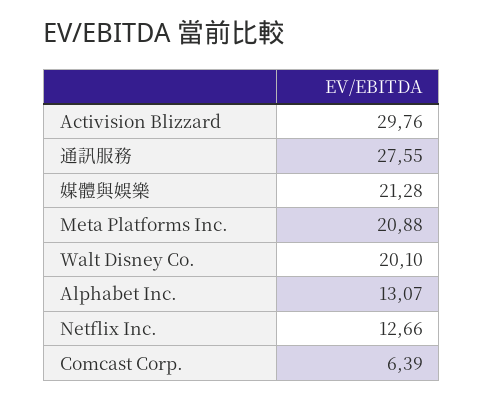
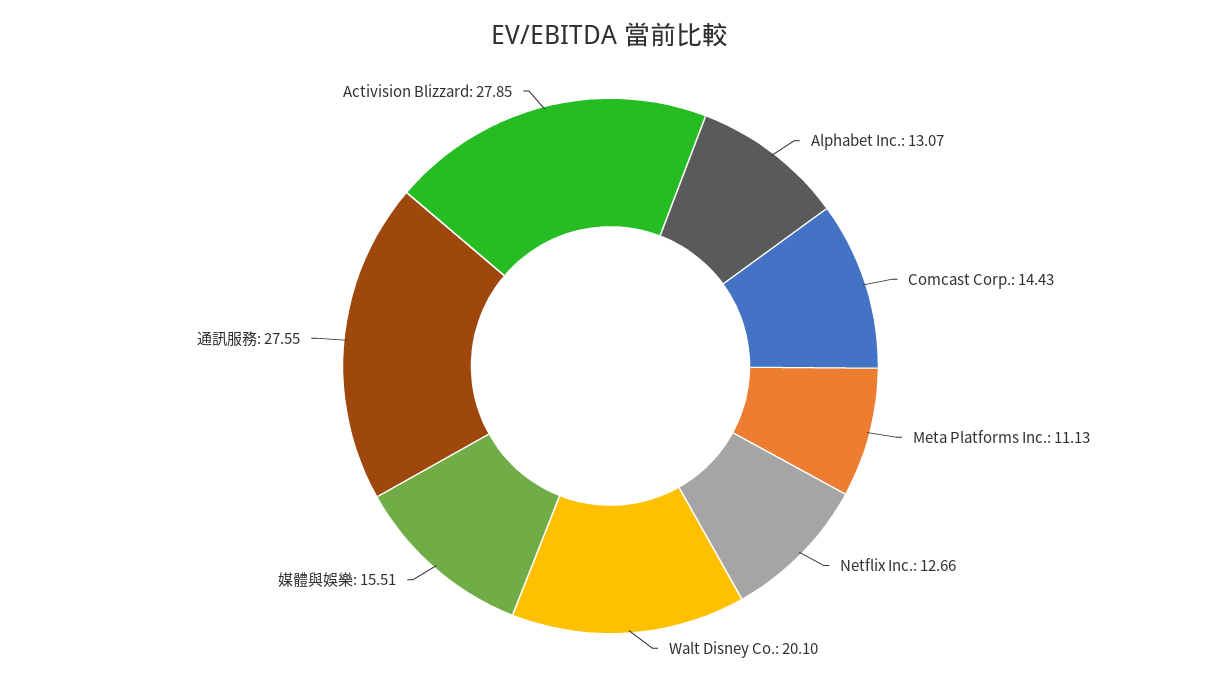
Activision Blizzard: 29.76 -> 27.85
媒體與娛樂: 21.28 -> 15.51
Meta Platforms Inc.: 20.88 -> 11.13
Comcast Corp.: 6.39 -> 14.43

